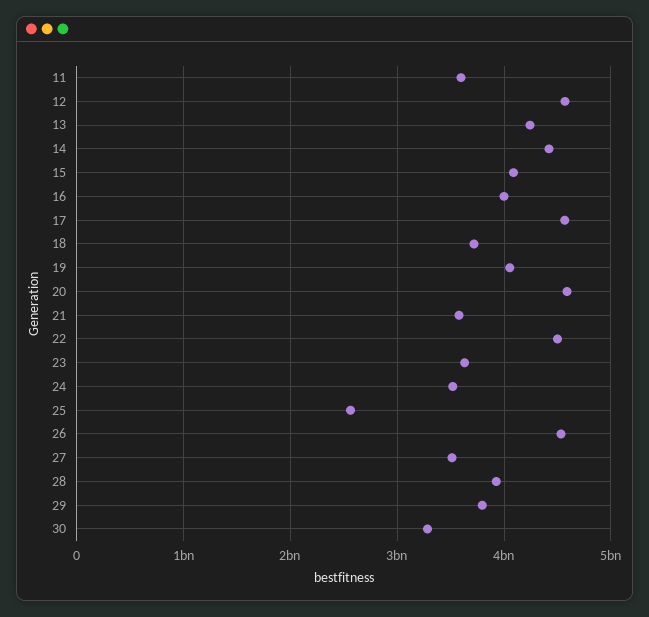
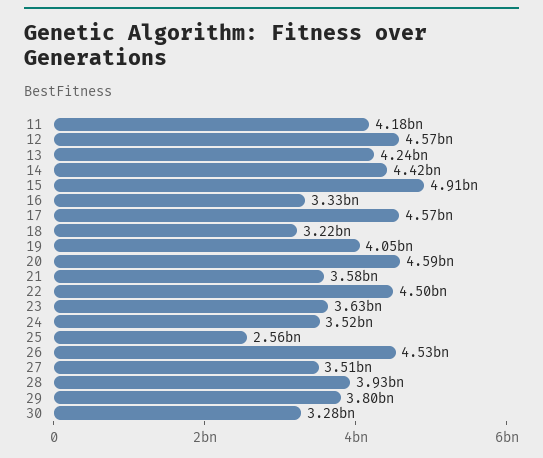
11: 3600000000 -> 4180000000
15: 4100000000 -> 4910000000
16: 4000000000 -> 3330000000
18: 3700000000 -> 3220000000

